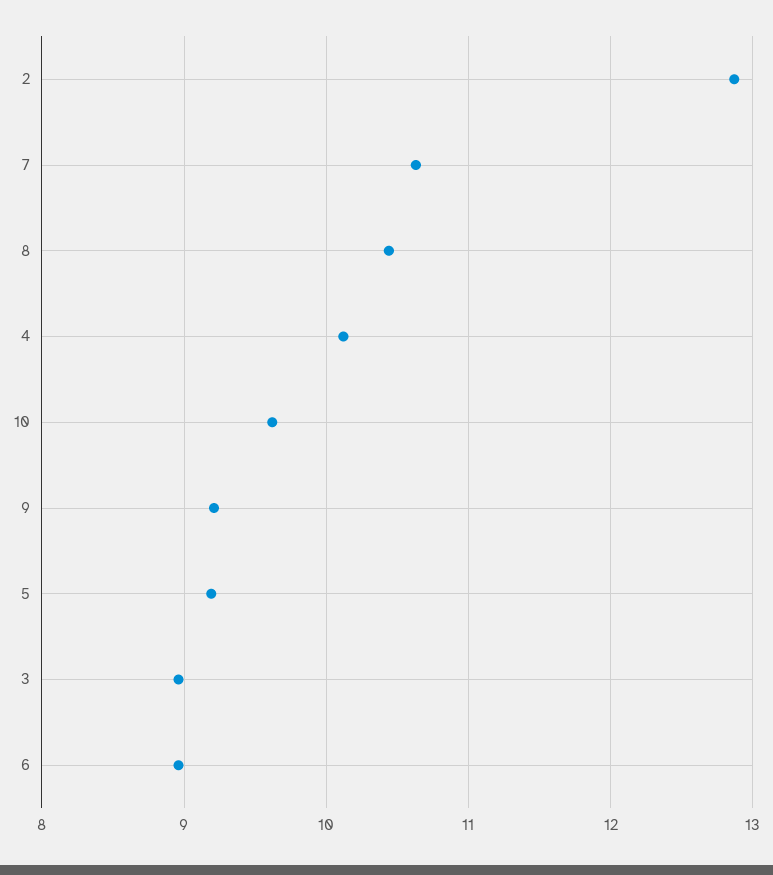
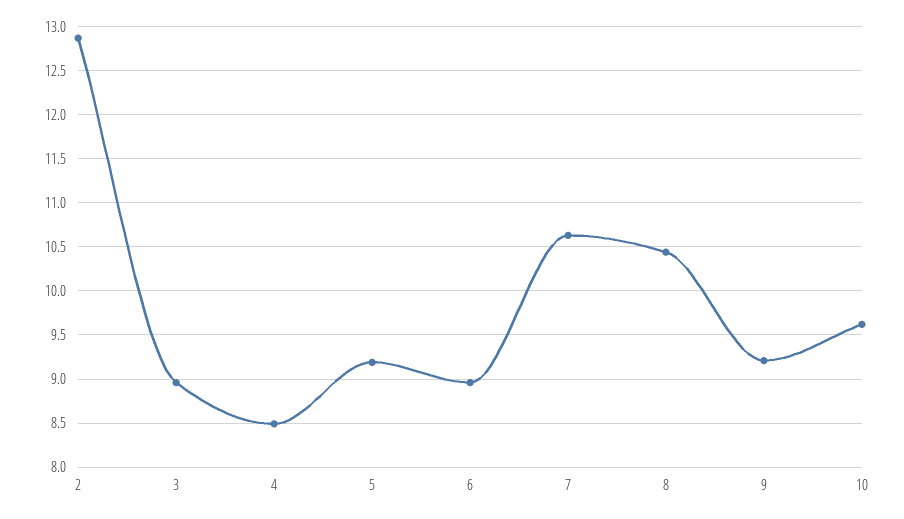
4: 10.1 -> 8.5

